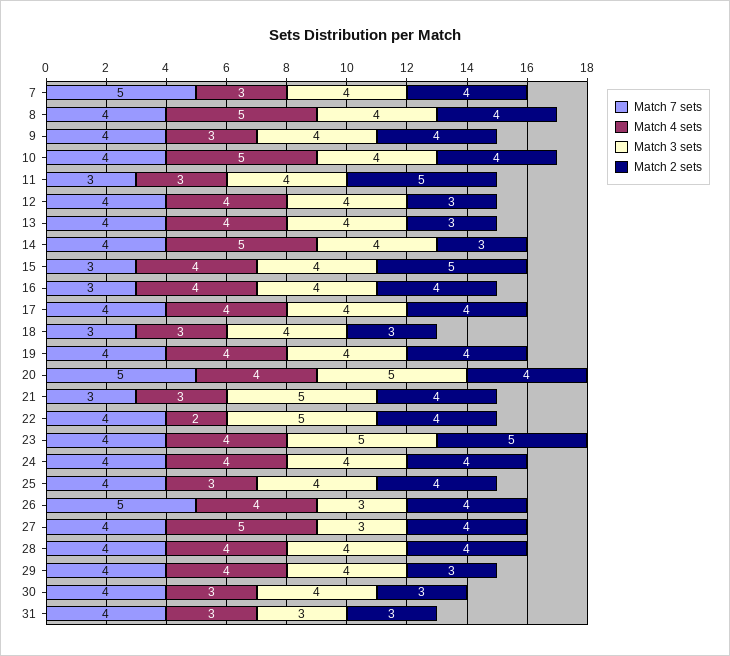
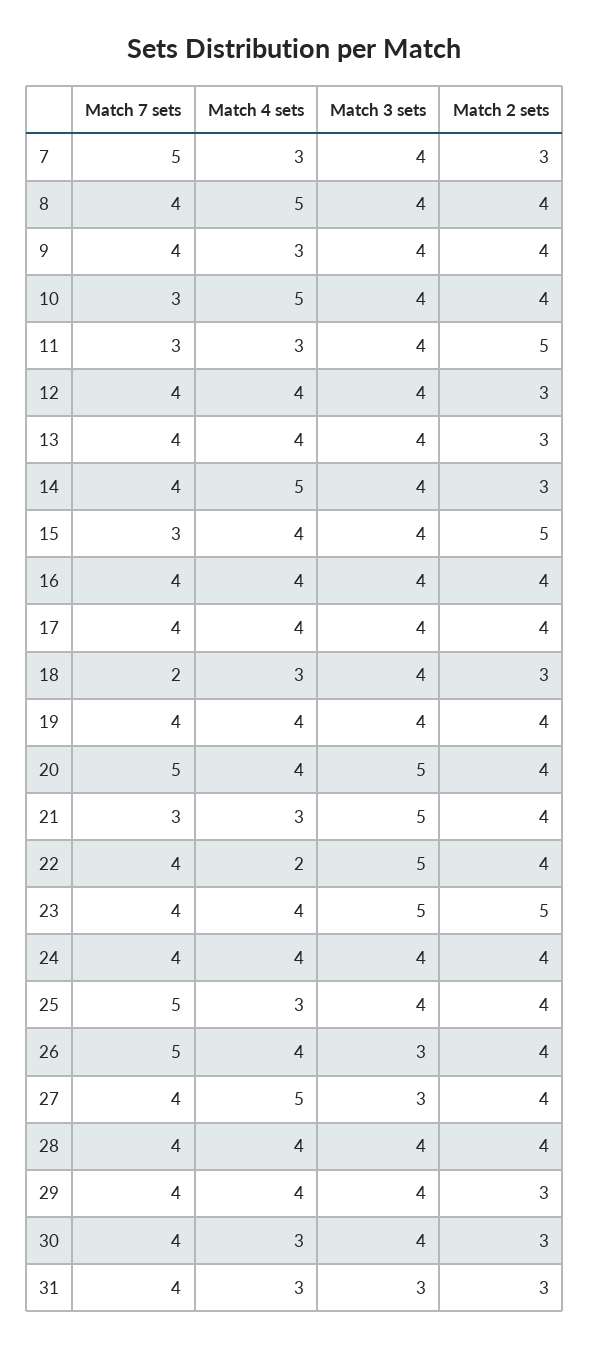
Match 2 sets, 7: 4 -> 3
Match 7 sets, 10: 4 -> 3
Match 7 sets, 16: 3 -> 4
Match 7 sets, 18: 3 -> 2
Match 7 sets, 25: 4 -> 5

